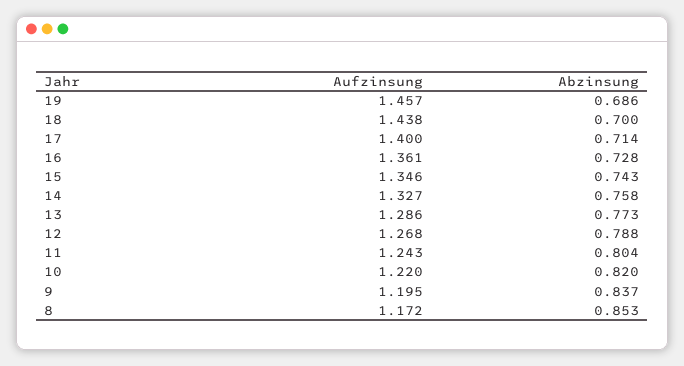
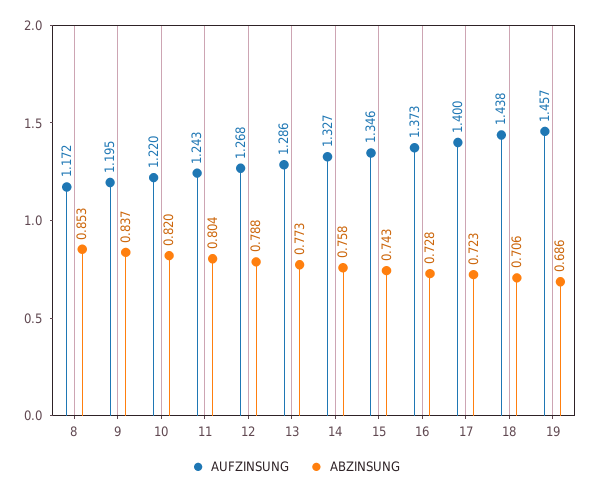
Abzinsung, 18: 0.7 -> 0.706
Abzinsung, 17: 0.714 -> 0.723
Aufzinsung, 16: 1.361 -> 1.373

